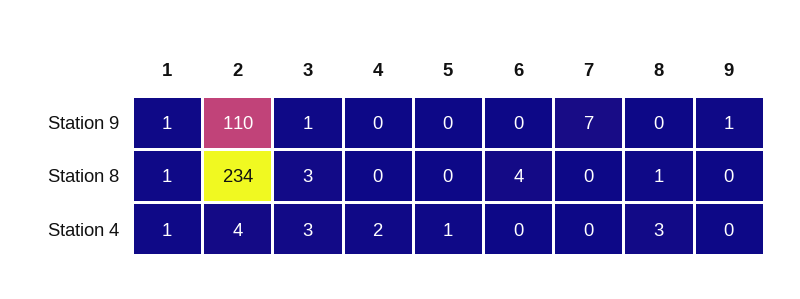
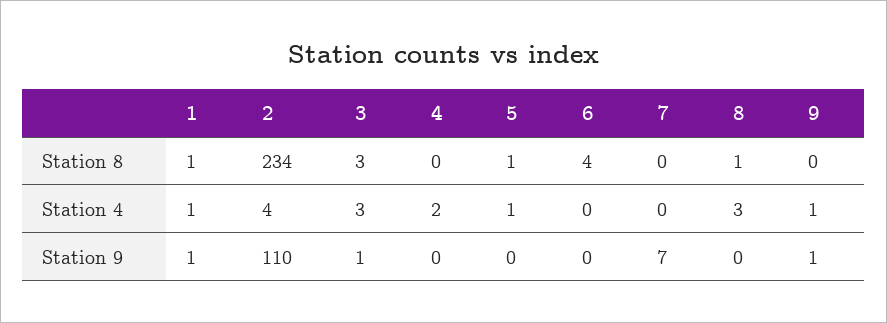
5, Station 8: 0 -> 1
9, Station 4: 0 -> 1

